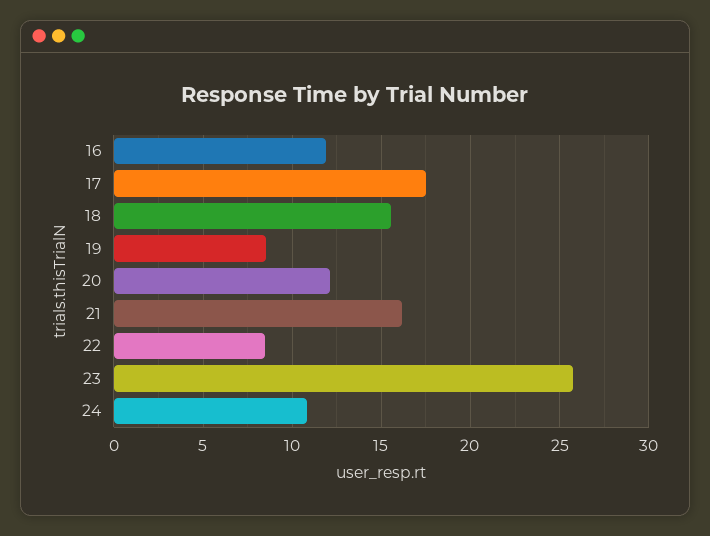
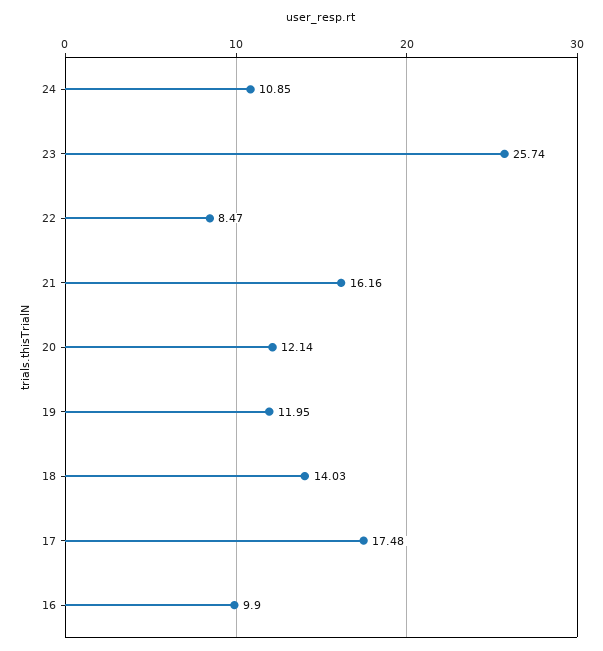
16: 12 -> 9.9
18: 15.5 -> 14.03
19: 8.5 -> 11.95

